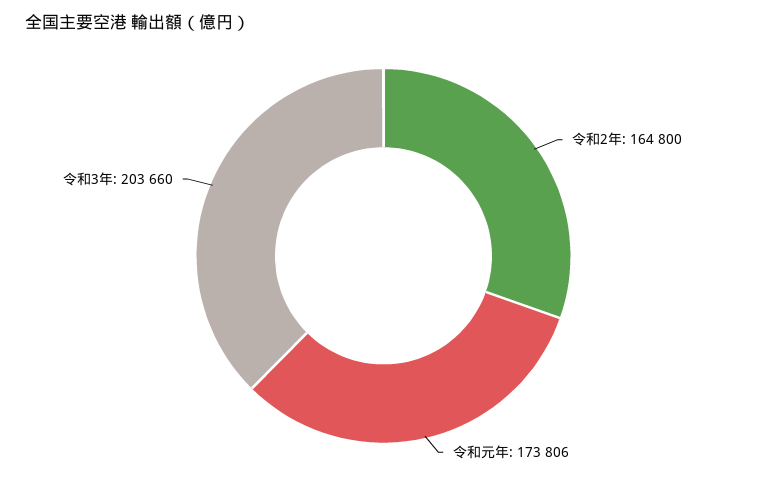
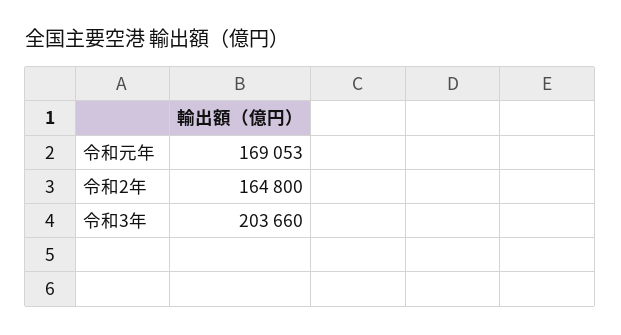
令和元年: 173806 -> 169053

